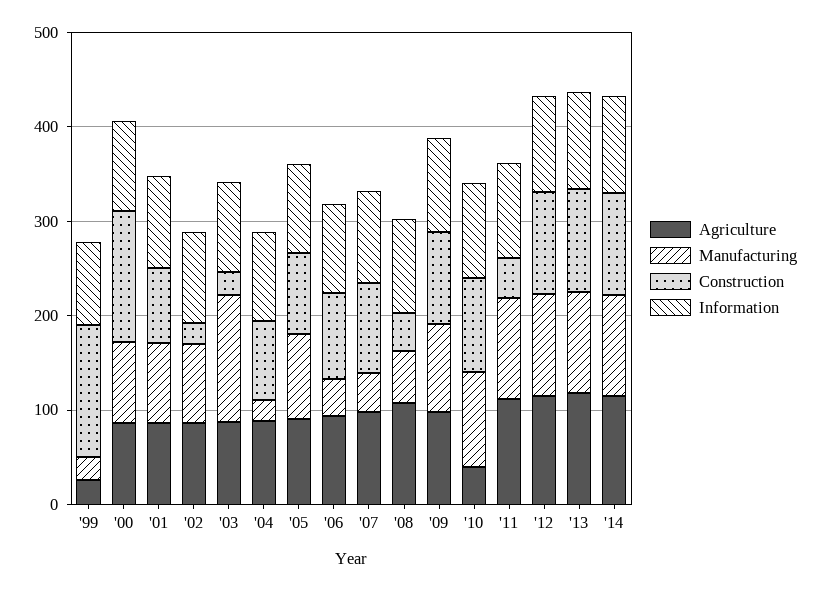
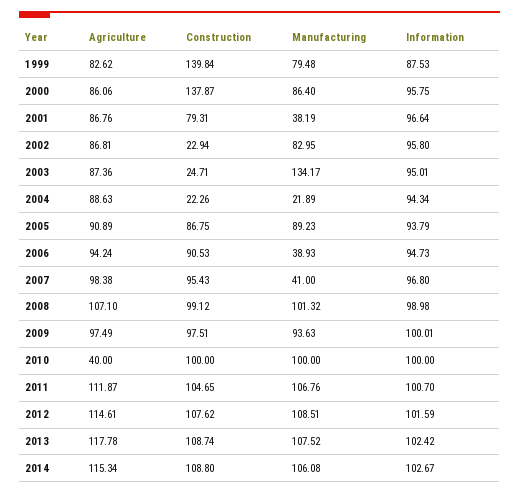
Agriculture, '99: 20 -> 82.62
Manufacturing, '99: 20 -> 79.48
Manufacturing, '01: 80 -> 38.19
Construction, '04: 80 -> 22.26
Manufacturing, '08: 60 -> 101.32
Construction, '08: 40 -> 99.12
Construction, '11: 40 -> 104.65

